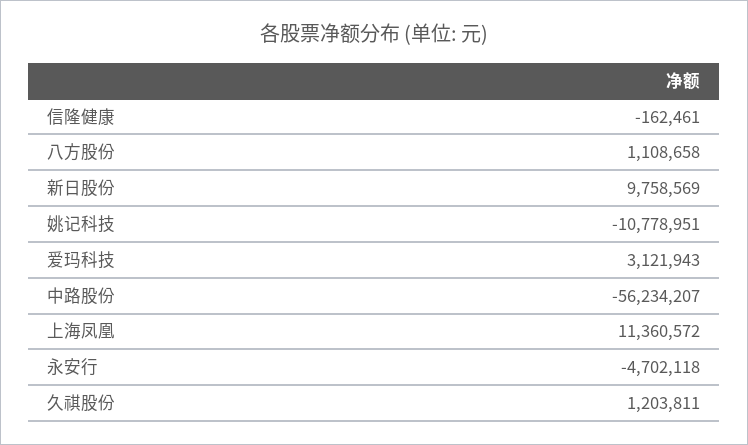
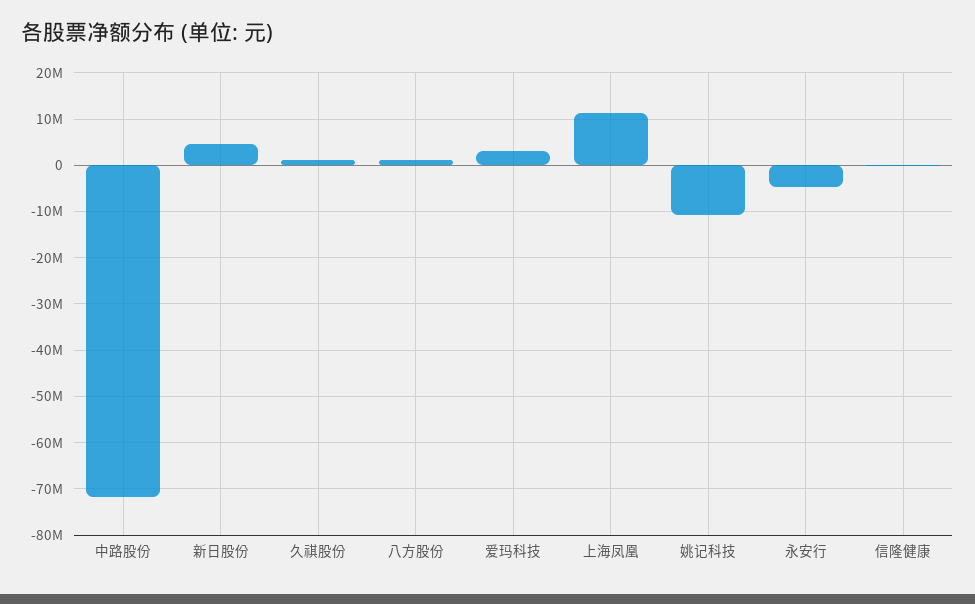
新日股份: 9758569 -> 4000000
中路股份: -56234207 -> -72000000

